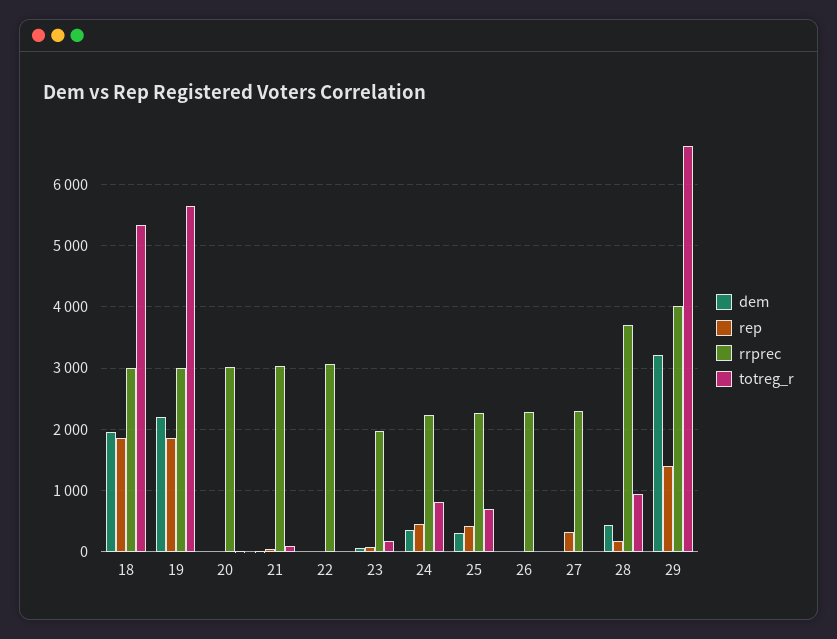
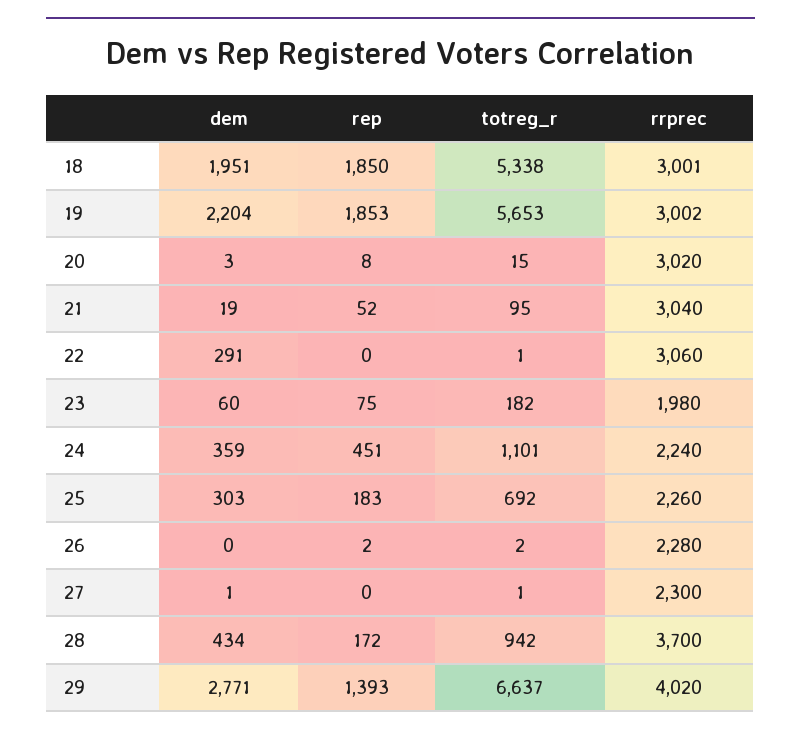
dem, 22: 0 -> 291
totreg_r, 24: 800 -> 1101
rep, 25: 400 -> 183
rep, 27: 300 -> 0
dem, 29: 3200 -> 2771

